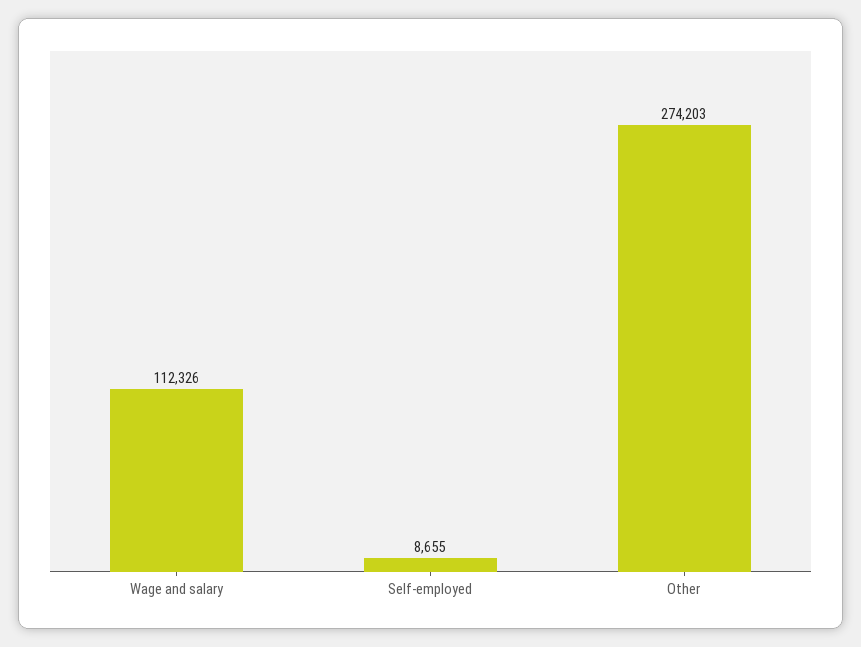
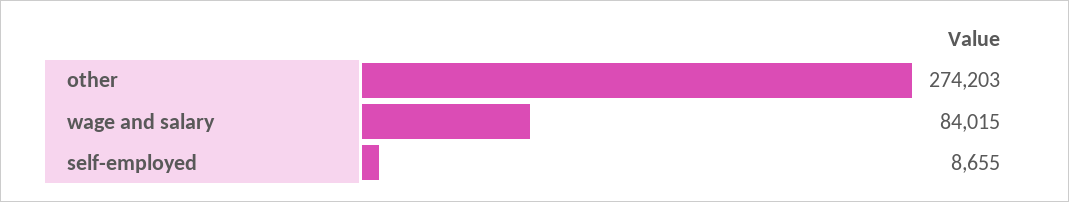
Wage and salary: 112326 -> 84015

